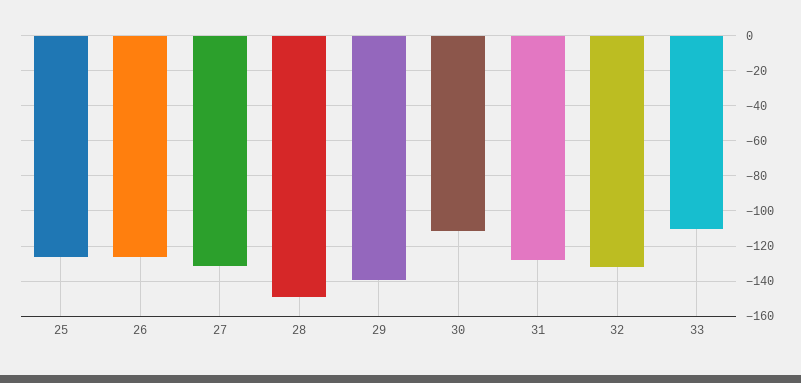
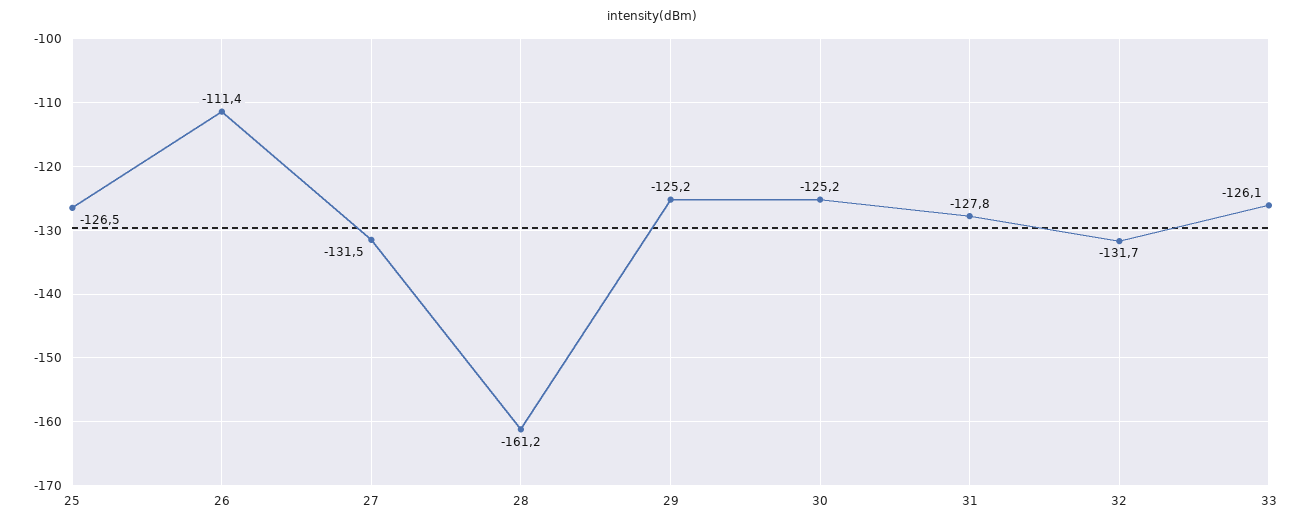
26: -125 -> -111.4
28: -150 -> -161.2
29: -140 -> -125.2
30: -110 -> -125.2
33: -110 -> -126.1

